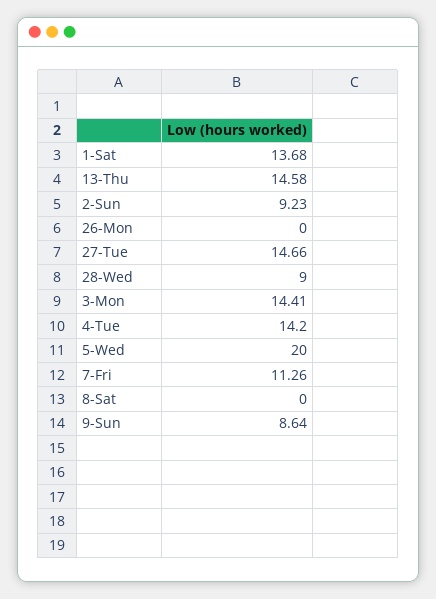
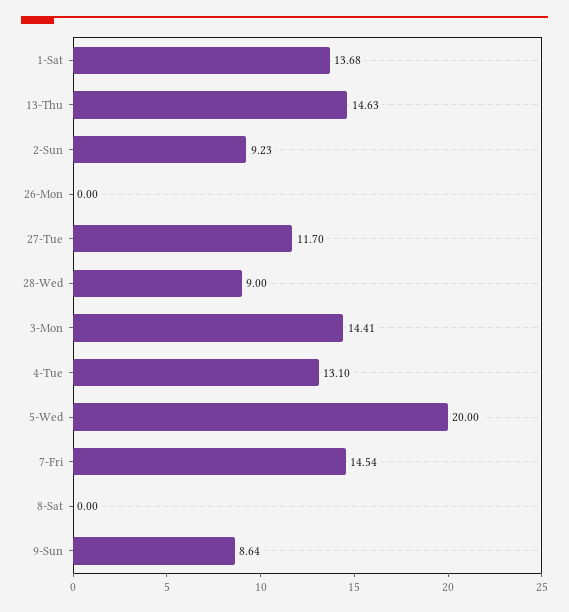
13-Thu: 14.58 -> 14.63
27-Tue: 14.66 -> 11.7
4-Tue: 14.2 -> 13.1
7-Fri: 11.26 -> 14.54

